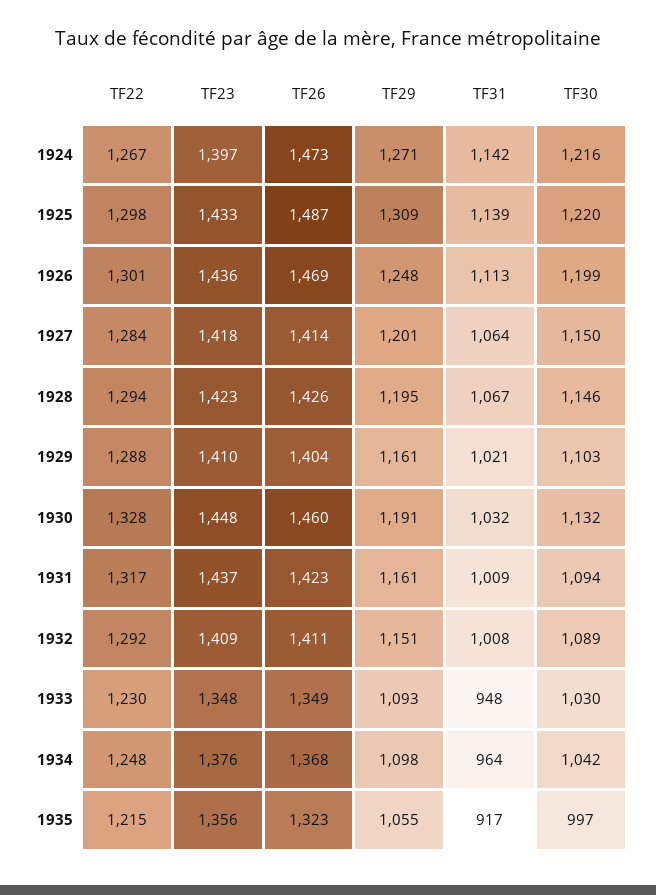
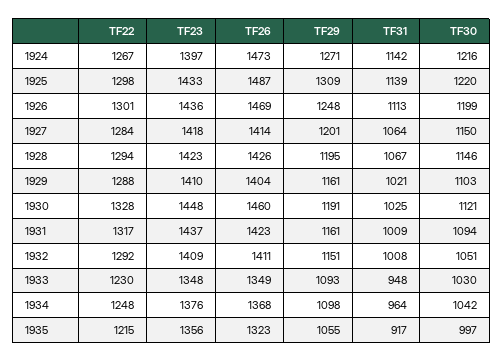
TF31, 1930: 1032 -> 1025
TF30, 1930: 1132 -> 1121
TF30, 1932: 1089 -> 1051

